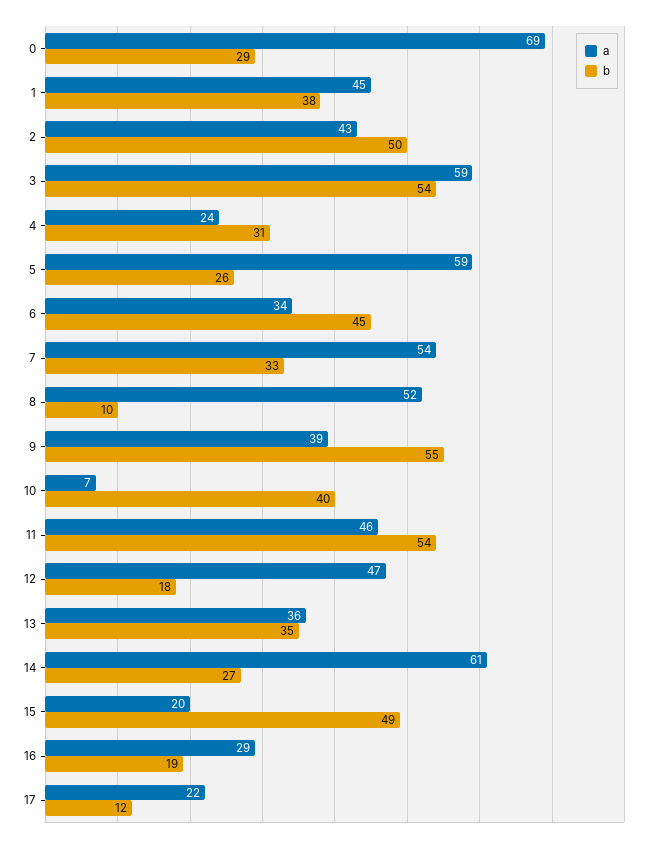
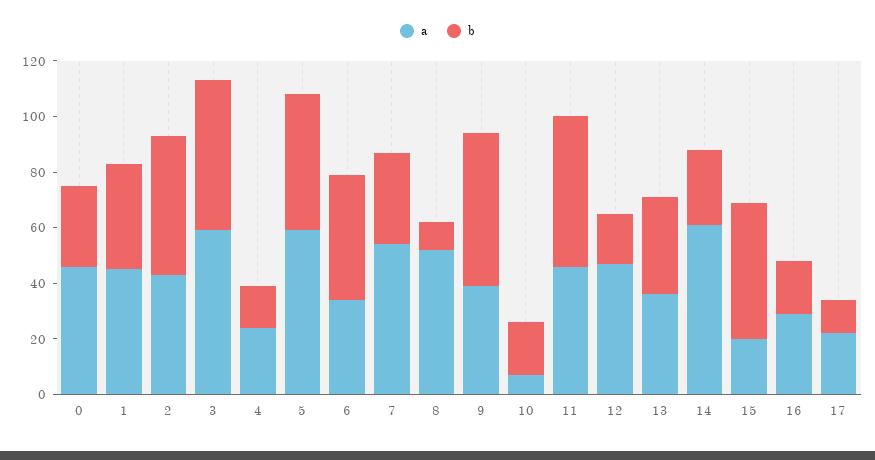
a, 0: 69 -> 45
b, 4: 31 -> 15
b, 5: 26 -> 50
b, 10: 40 -> 20

